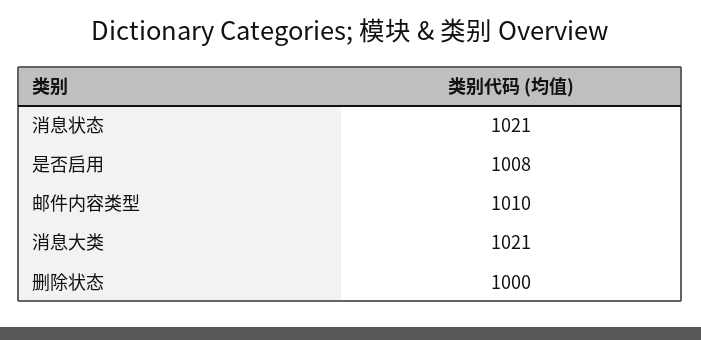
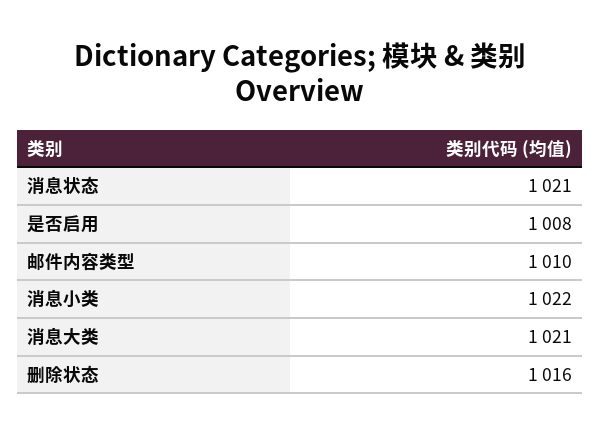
删除状态: 1000 -> 1016
消息小类: none -> 1022

